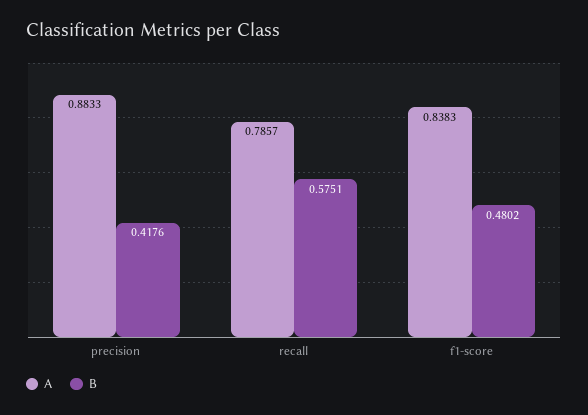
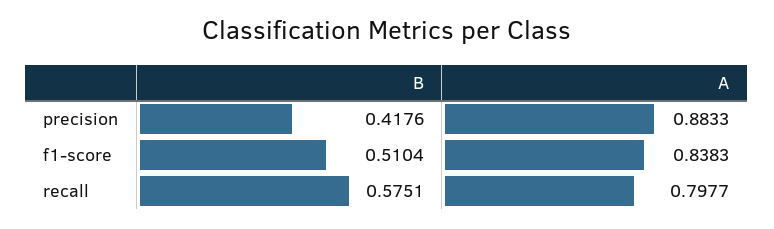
A, recall: 0.7857 -> 0.7977
B, f1-score: 0.4802 -> 0.5104

